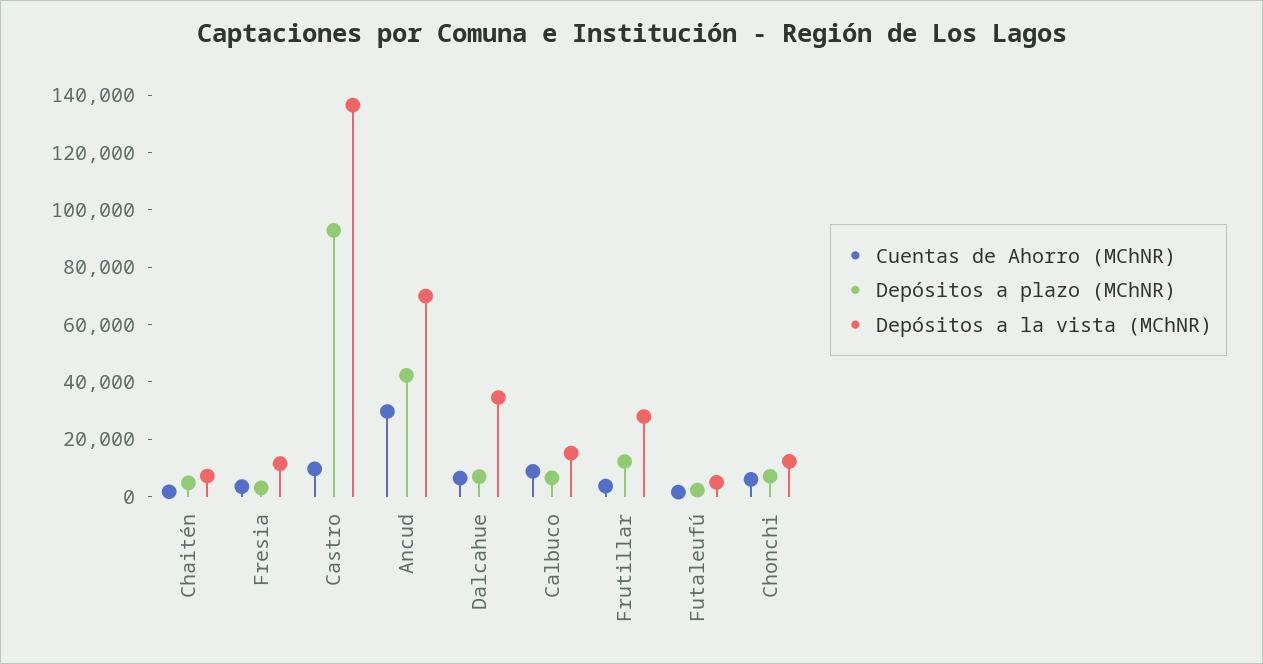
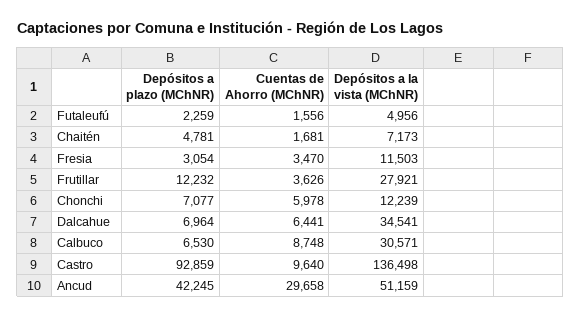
Depósitos a la vista (MChNR), Ancud: 70000 -> 51159
Depósitos a la vista (MChNR), Calbuco: 15000 -> 30571

